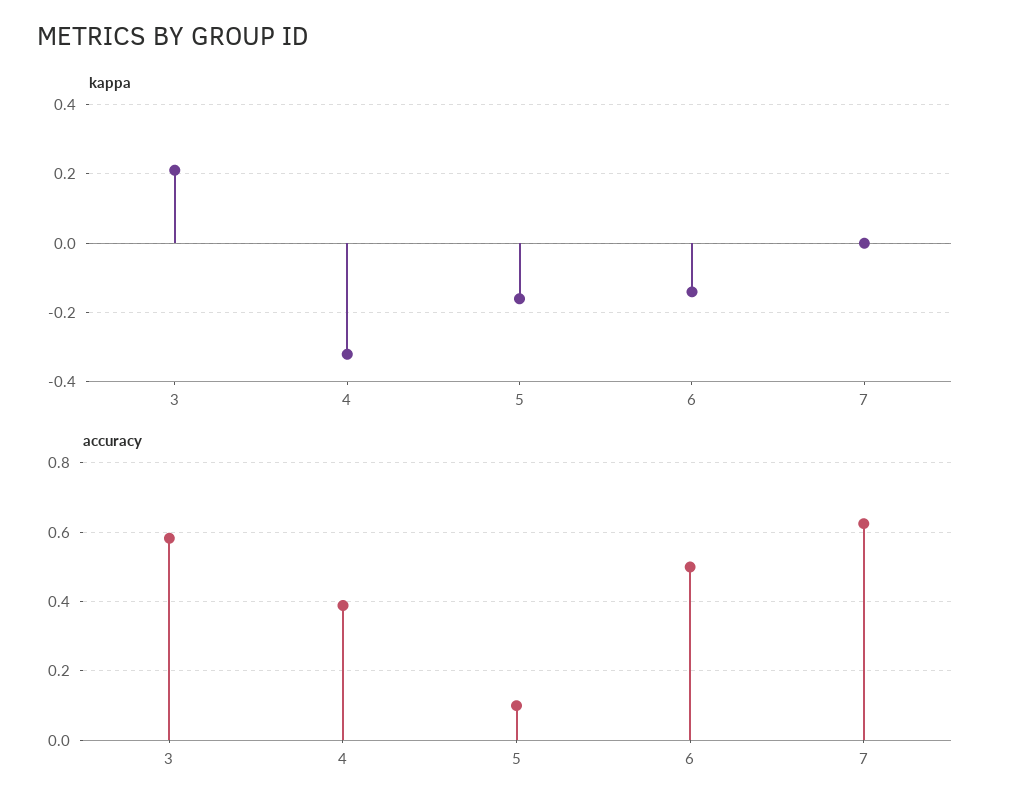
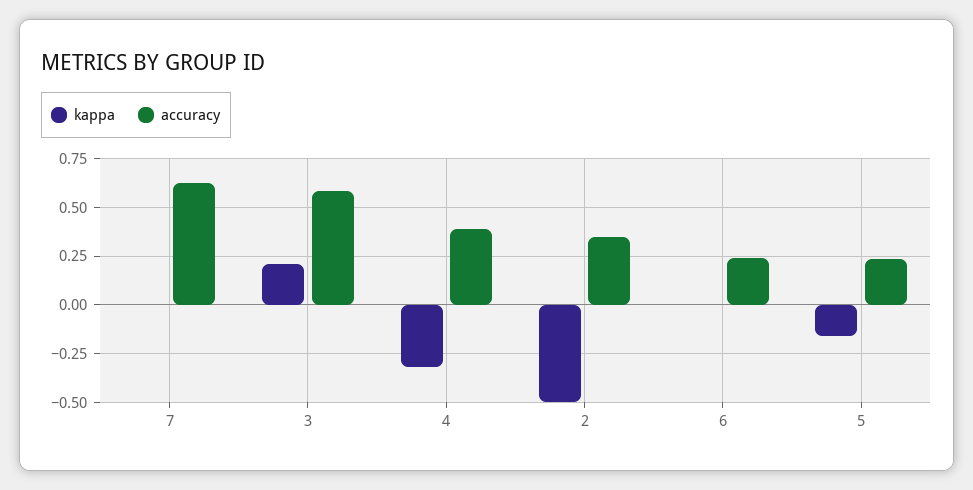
kappa, 6: -0.14 -> 0
accuracy, 5: 0.1 -> 0.25
accuracy, 6: 0.5 -> 0.25
kappa, 2: none -> -0.5
accuracy, 2: none -> 0.35

